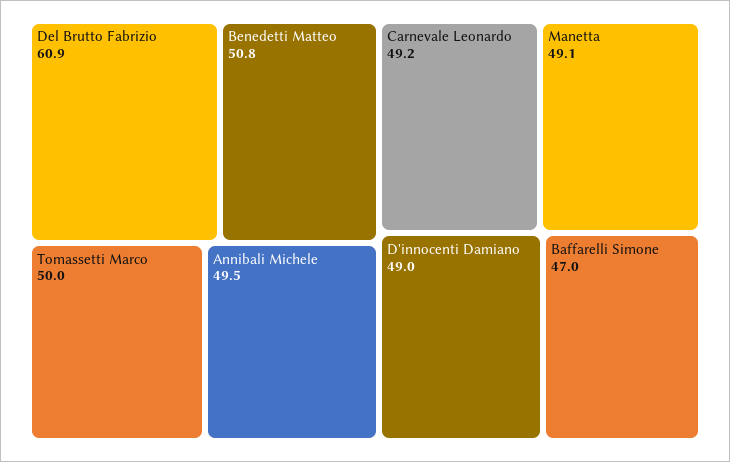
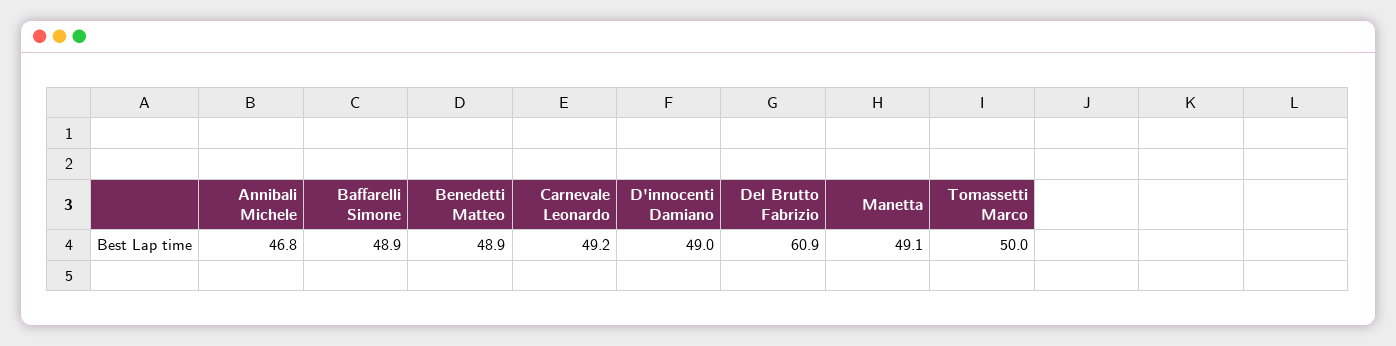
Benedetti Matteo: 50.8 -> 48.9
Annibali Michele: 49.5 -> 46.8
Baffarelli Simone: 47 -> 48.9

